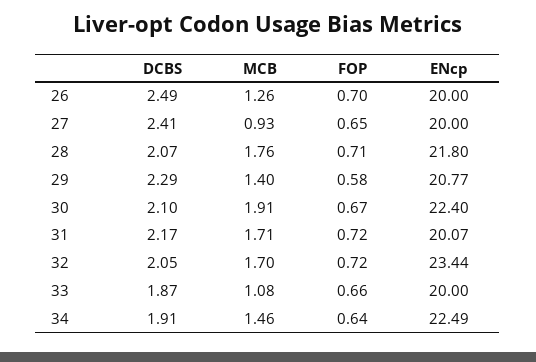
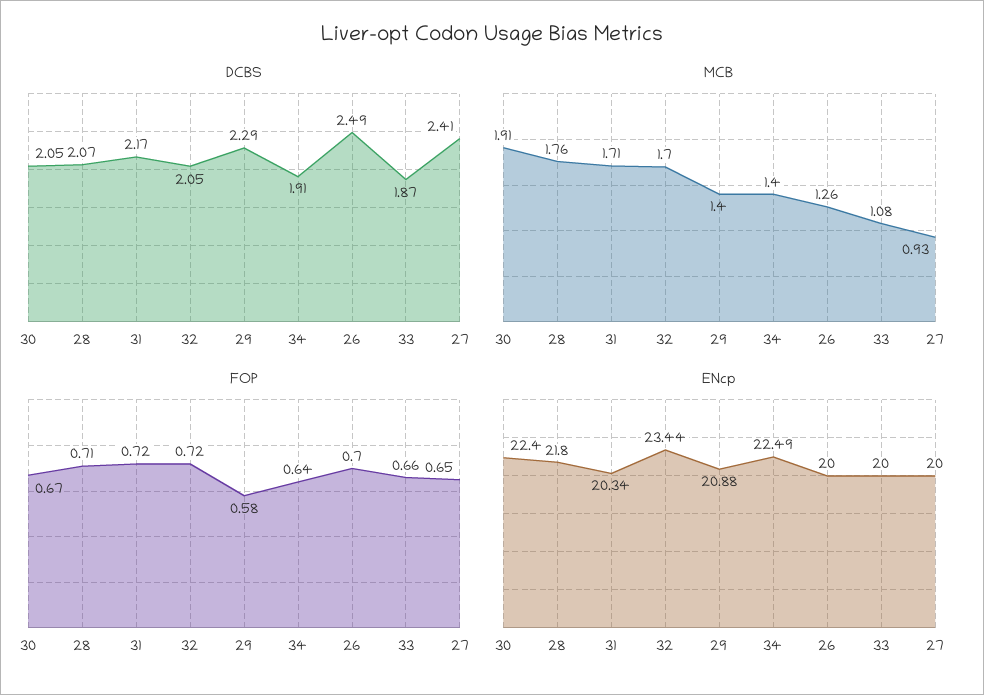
ENcp, 29: 20.77 -> 20.88
DCBS, 30: 2.1 -> 2.05
ENcp, 31: 20.07 -> 20.34
MCB, 34: 1.46 -> 1.4

